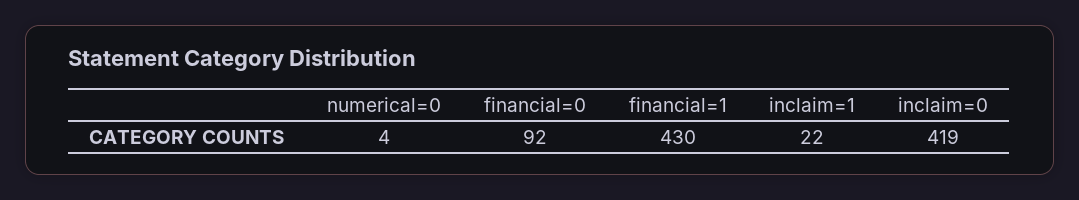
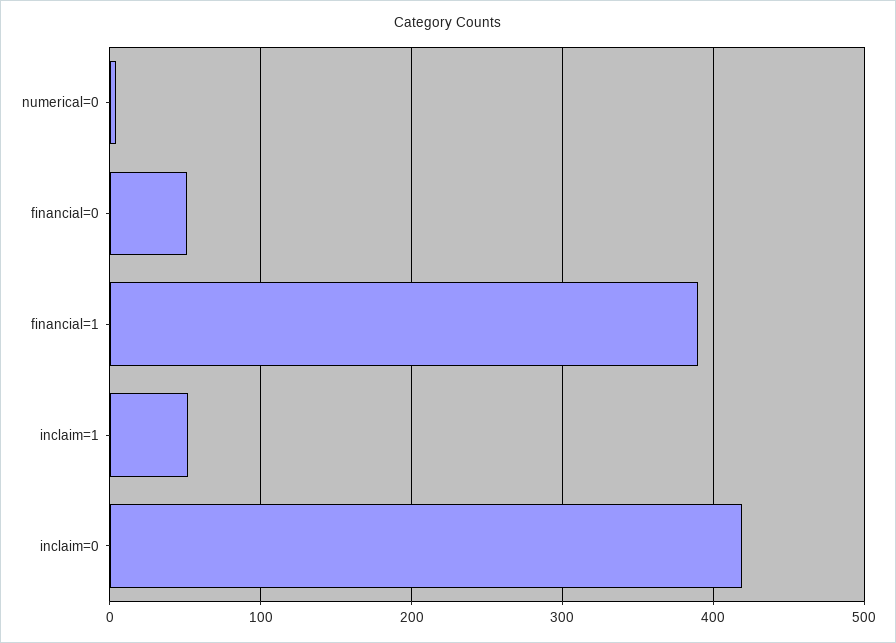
financial=0: 92 -> 50
financial=1: 430 -> 390
inclaim=1: 22 -> 50

